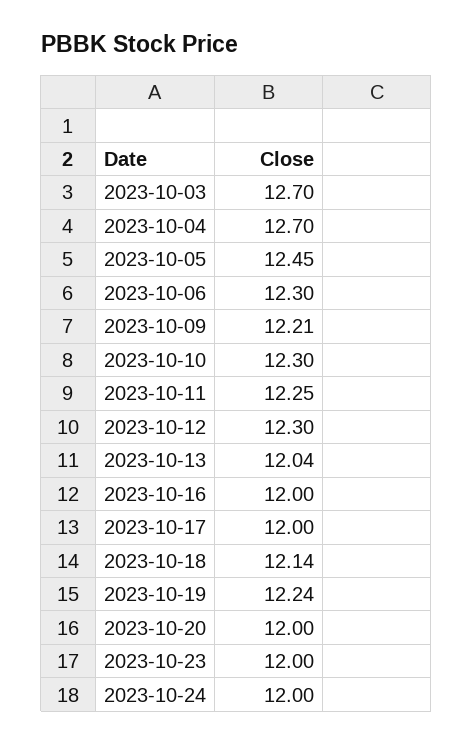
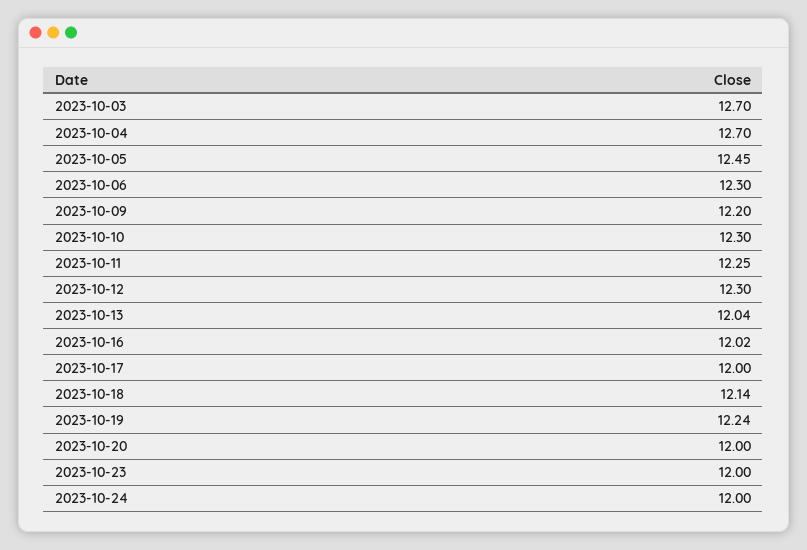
2023-10-09: 12.21 -> 12.2
2023-10-16: 12 -> 12.02

